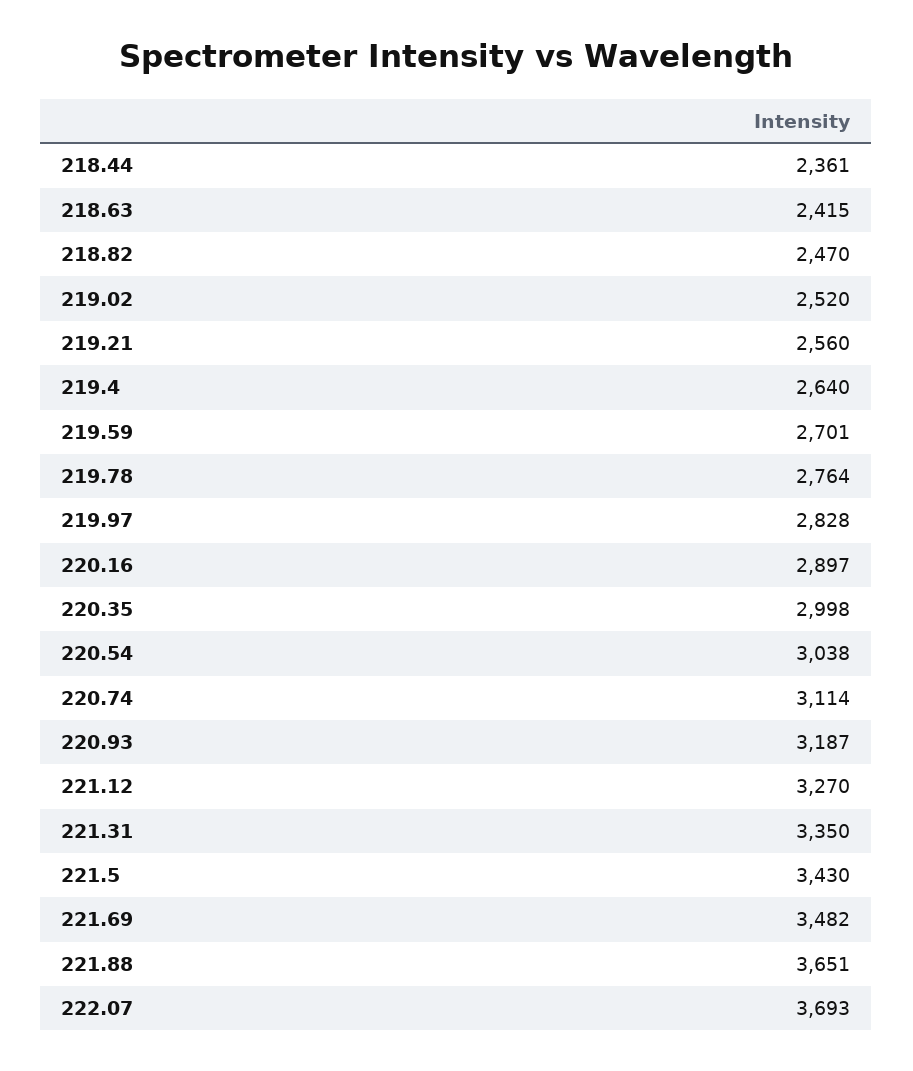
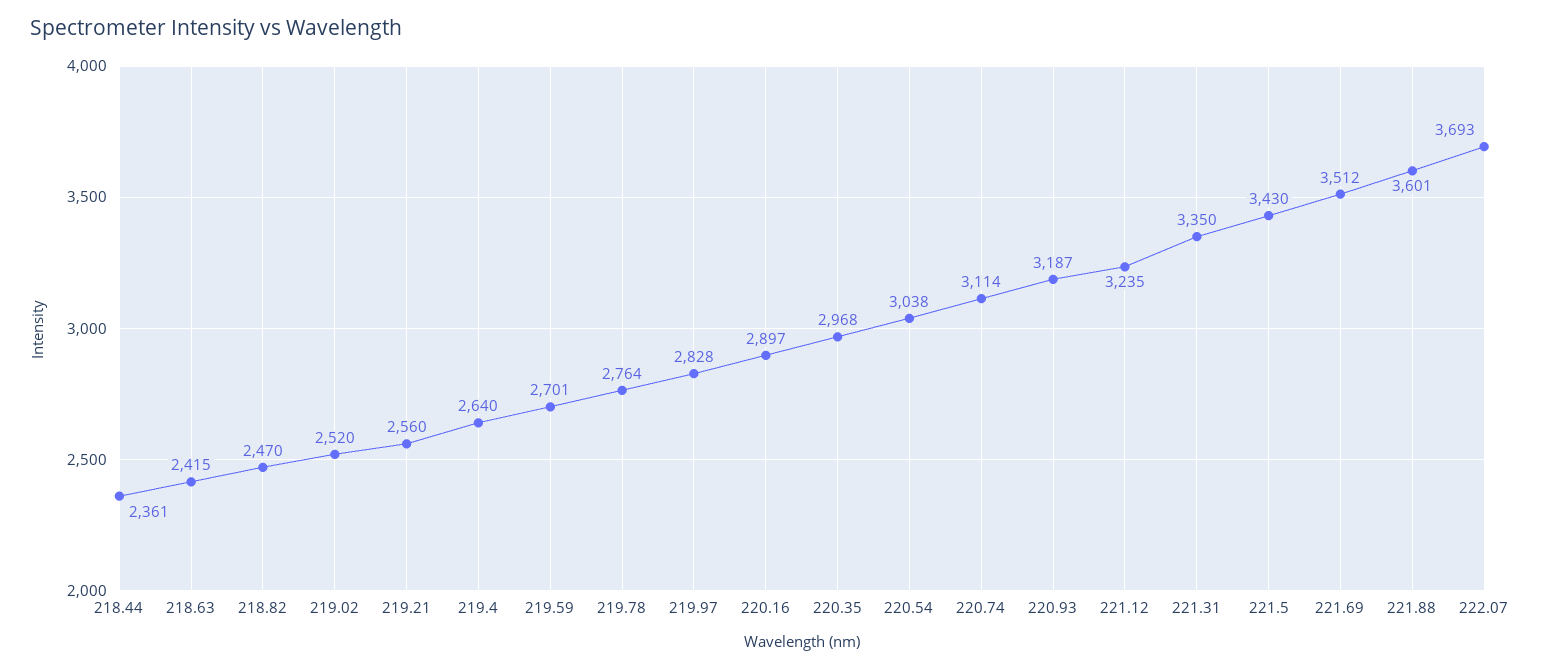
220.35: 2998 -> 2968
221.12: 3270 -> 3235
221.69: 3482 -> 3512
221.88: 3651 -> 3601

